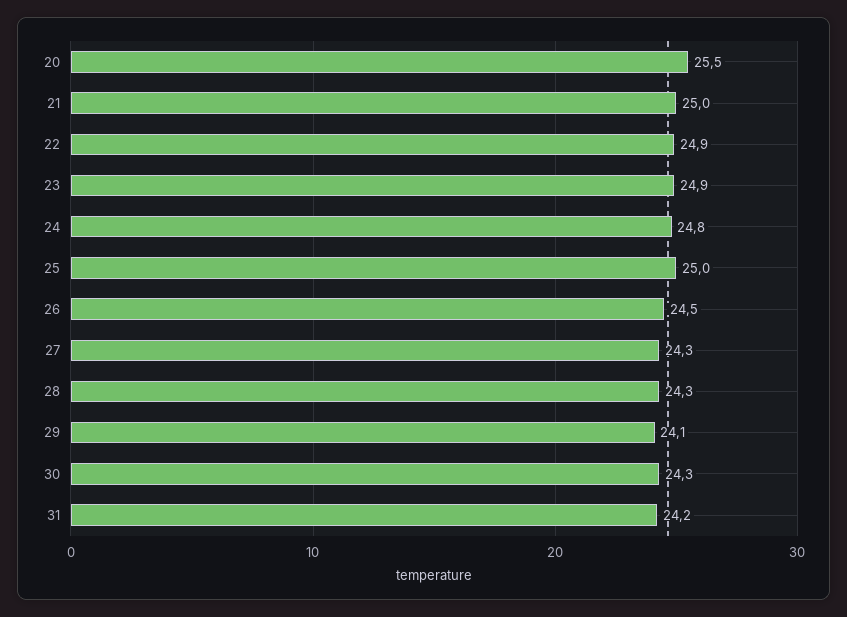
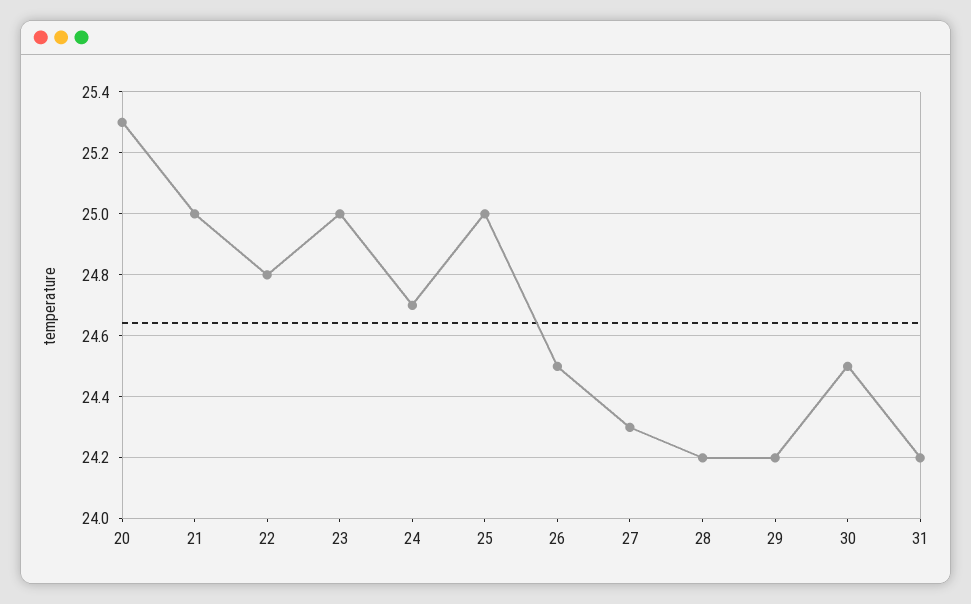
20: 25.5 -> 25.3
22: 24.9 -> 24.8
23: 24.9 -> 25
24: 24.8 -> 24.7
28: 24.3 -> 24.2
29: 24.1 -> 24.2
30: 24.3 -> 24.5

